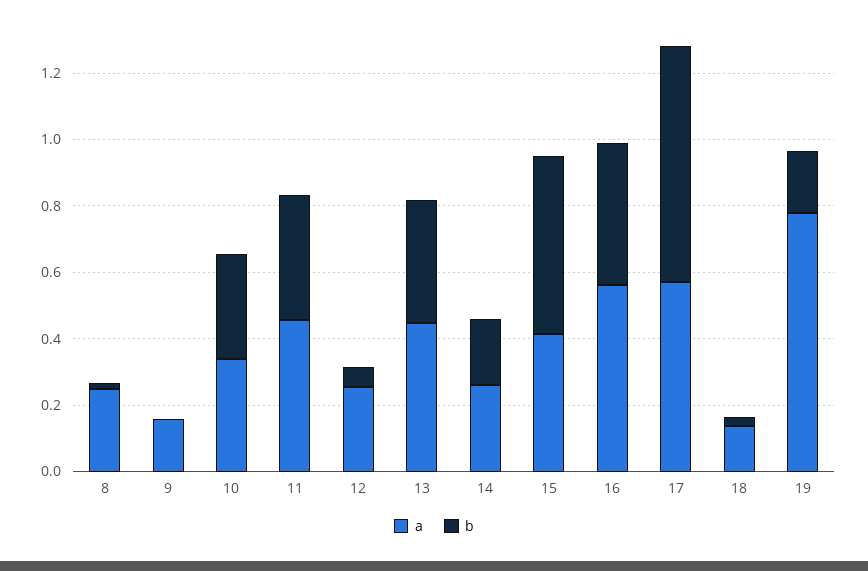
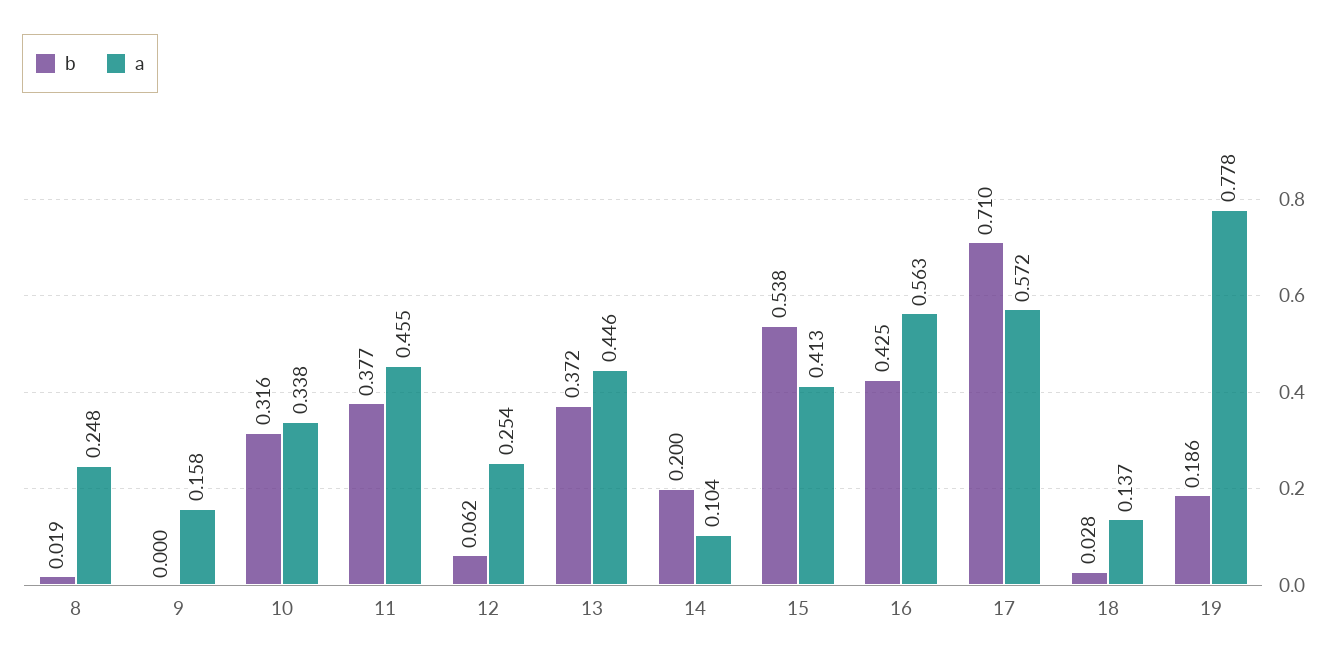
a, 14: 0.25 -> 0.104

